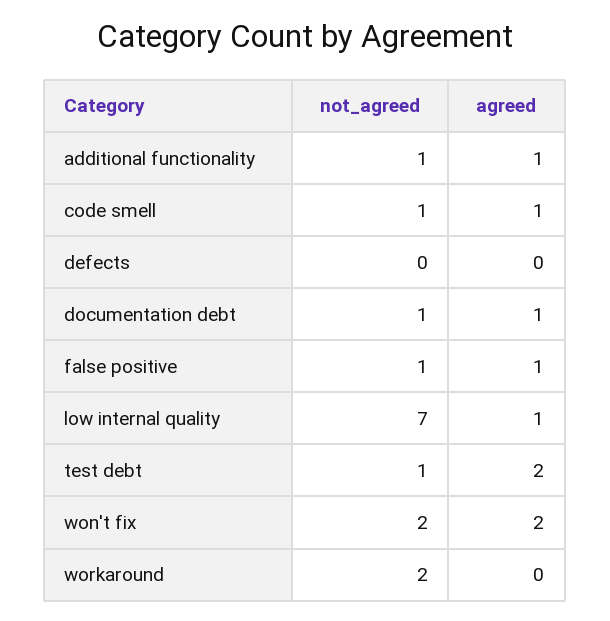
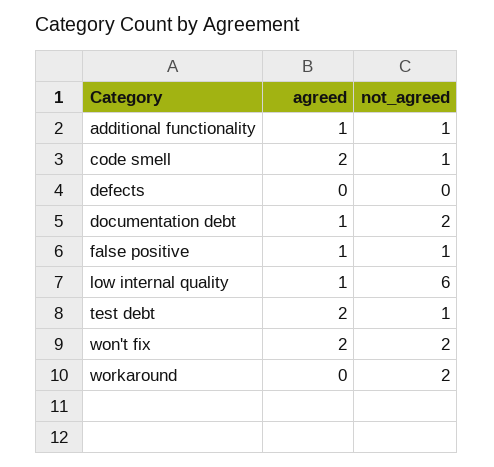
agreed, code smell: 1 -> 2
not_agreed, documentation debt: 1 -> 2
not_agreed, low internal quality: 7 -> 6

